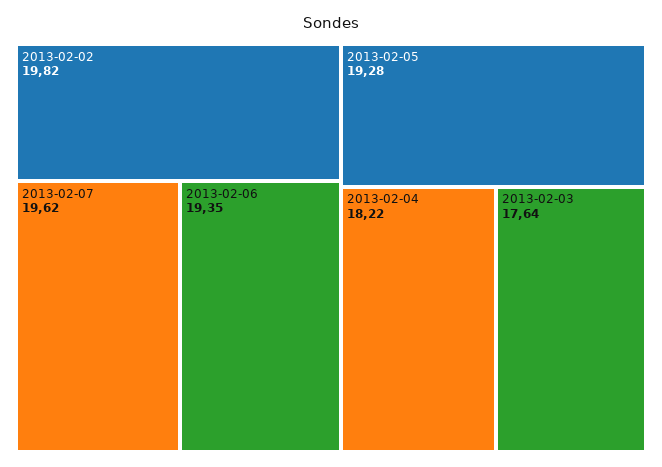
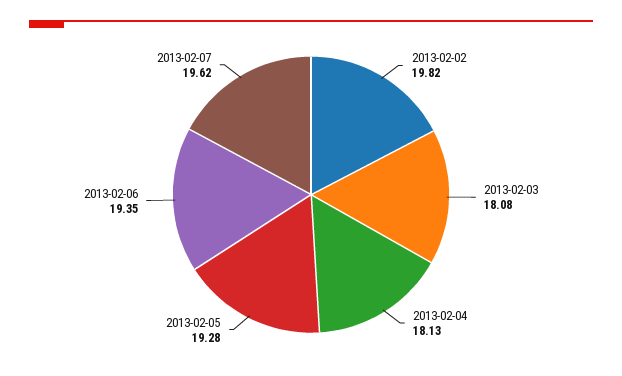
2013-02-04: 18.22 -> 18.13
2013-02-03: 17.64 -> 18.08

